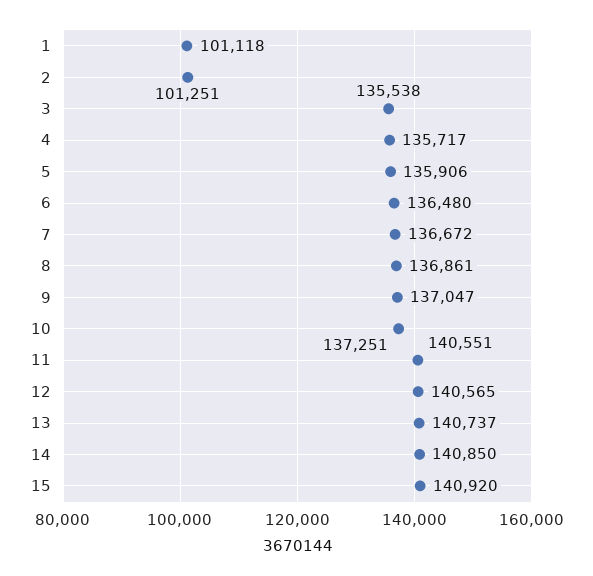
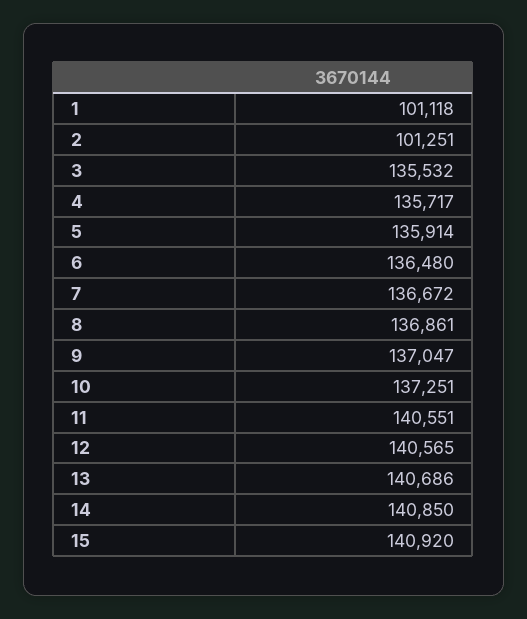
3: 135538 -> 135532
5: 135906 -> 135914
13: 140737 -> 140686

